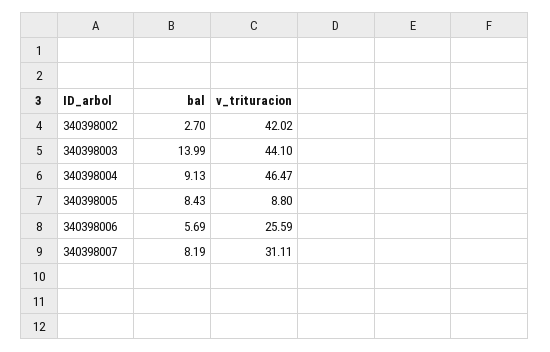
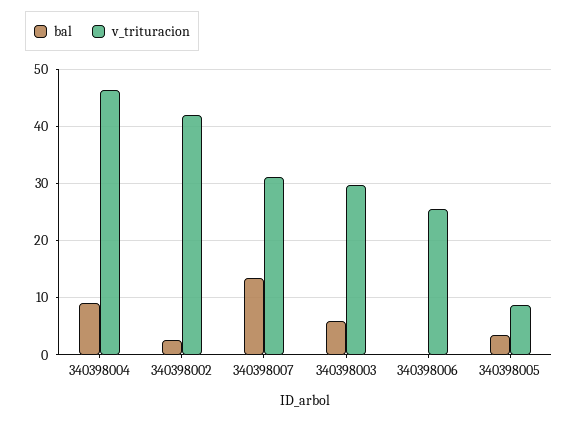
bal, 340398003: 13.99 -> 6
v_trituracion, 340398003: 44.1 -> 30
bal, 340398005: 8.43 -> 4
bal, 340398006: 5.69 -> 0
bal, 340398007: 8.19 -> 14

